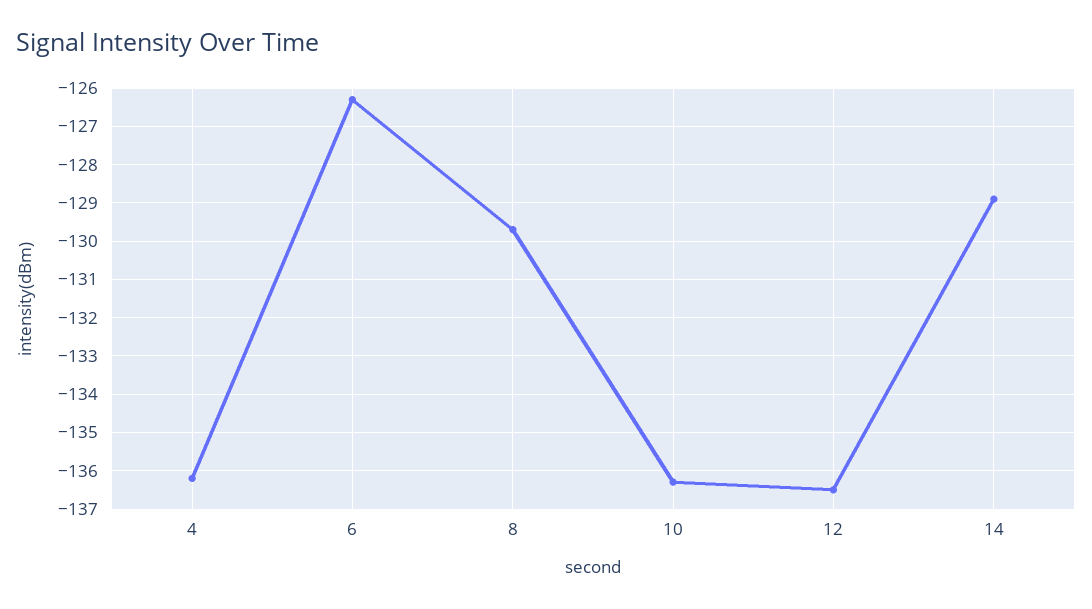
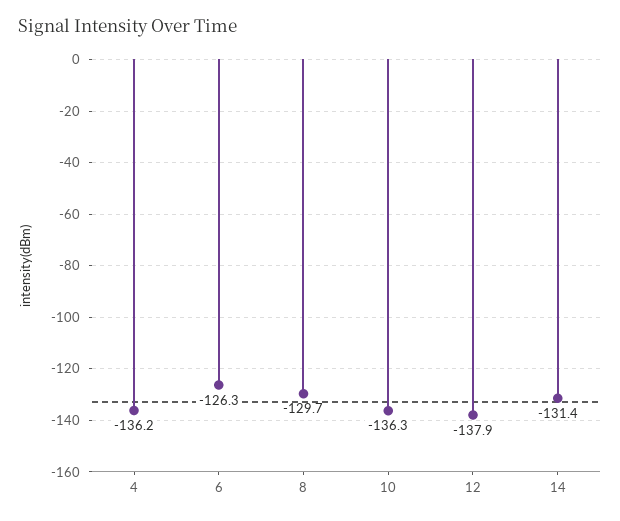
12: -136.5 -> -137.9
14: -129 -> -131.4

